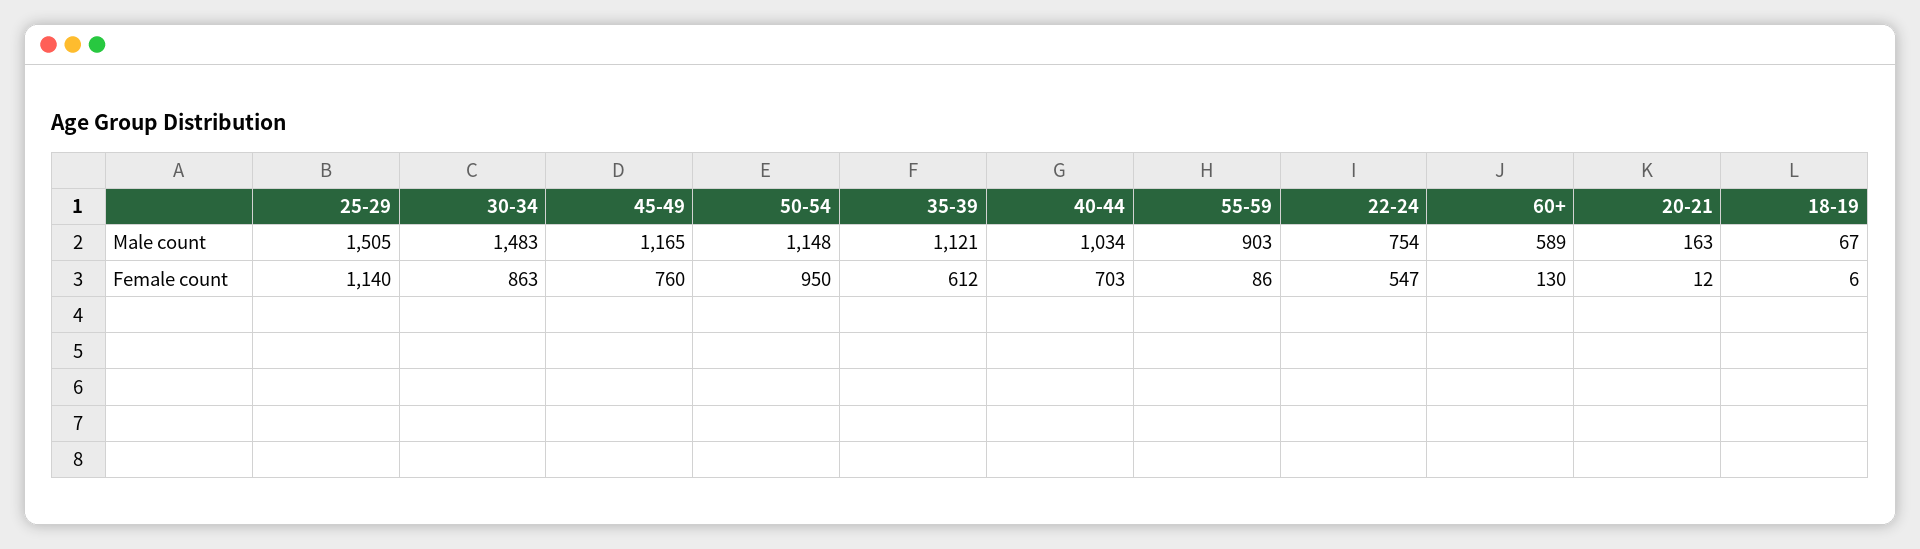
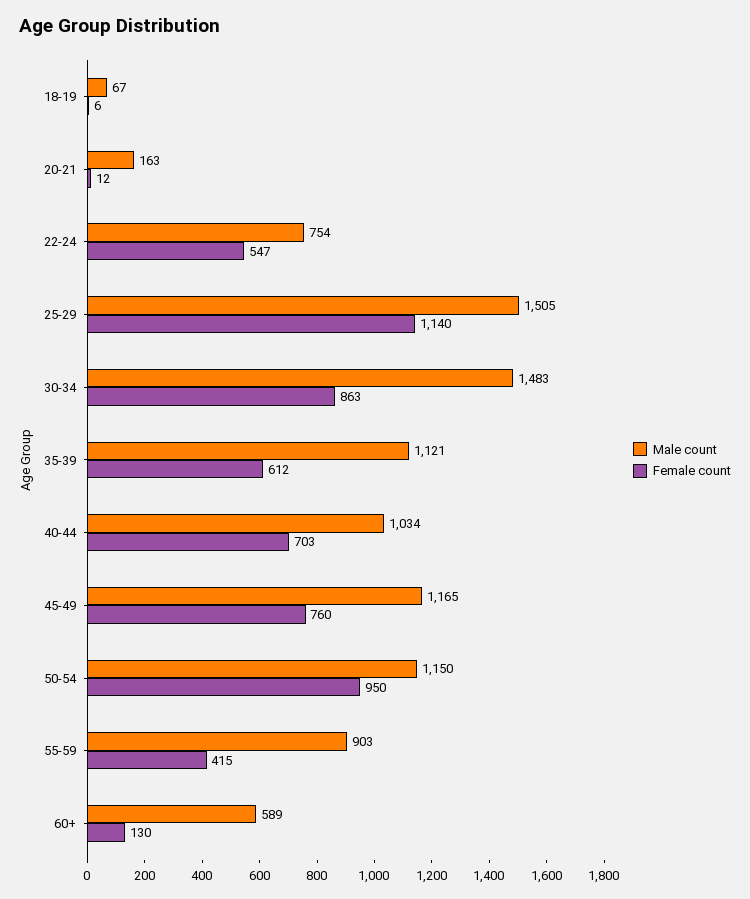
Male count, 50-54: 1148 -> 1150
Female count, 55-59: 86 -> 415

